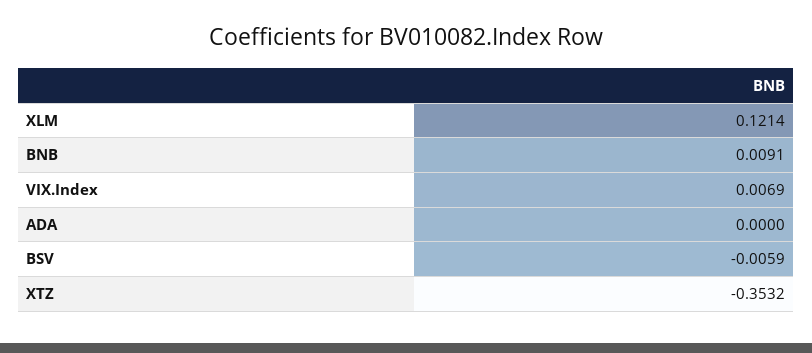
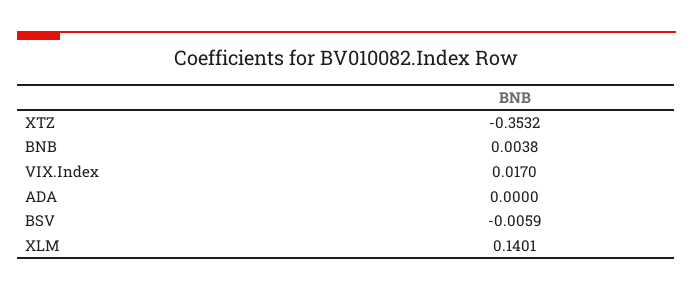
XLM: 0.1214 -> 0.1401
BNB: 0.0091 -> 0.0038
VIX.Index: 0.0069 -> 0.017

